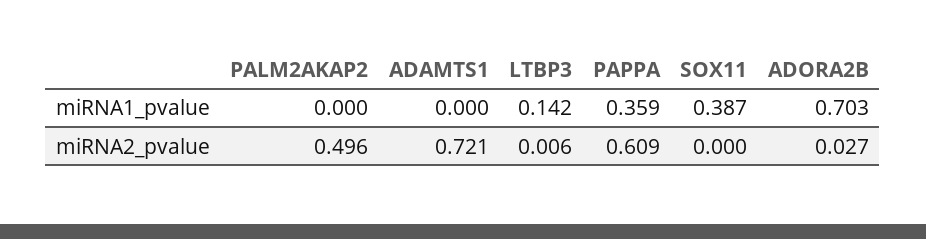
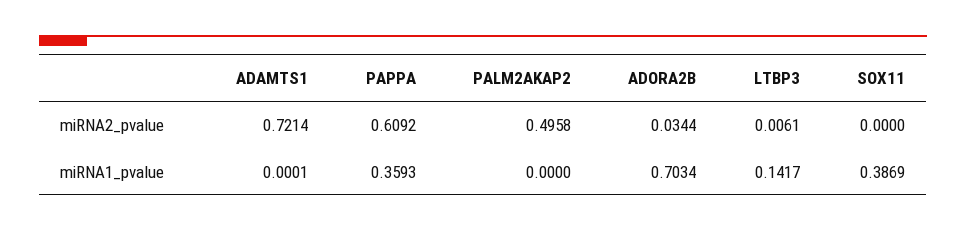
ADORA2B, miRNA2_pvalue: 0.027 -> 0.0344

